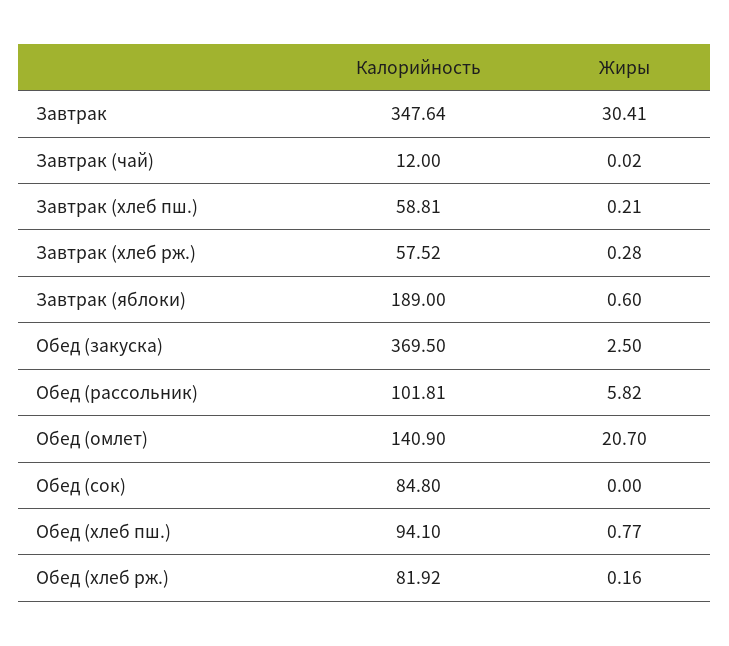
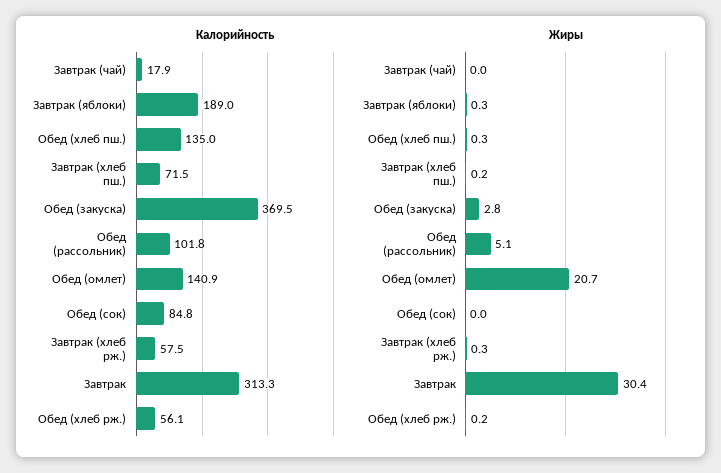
Калорийность, Завтрак: 347.64 -> 313.3
Калорийность, Завтрак (чай): 12 -> 17.9
Калорийность, Завтрак (хлеб пш.): 58.81 -> 71.5
Жиры, Завтрак (яблоки): 0.6 -> 0.3
Жиры, Обед (закуска): 2.5 -> 2.8
Жиры, Обед (рассольник): 5.82 -> 5.1
Калорийность, Обед (хлеб пш.): 94.1 -> 135
Жиры, Обед (хлеб пш.): 0.77 -> 0.3
Калорийность, Обед (хлеб рж.): 81.92 -> 56.1

